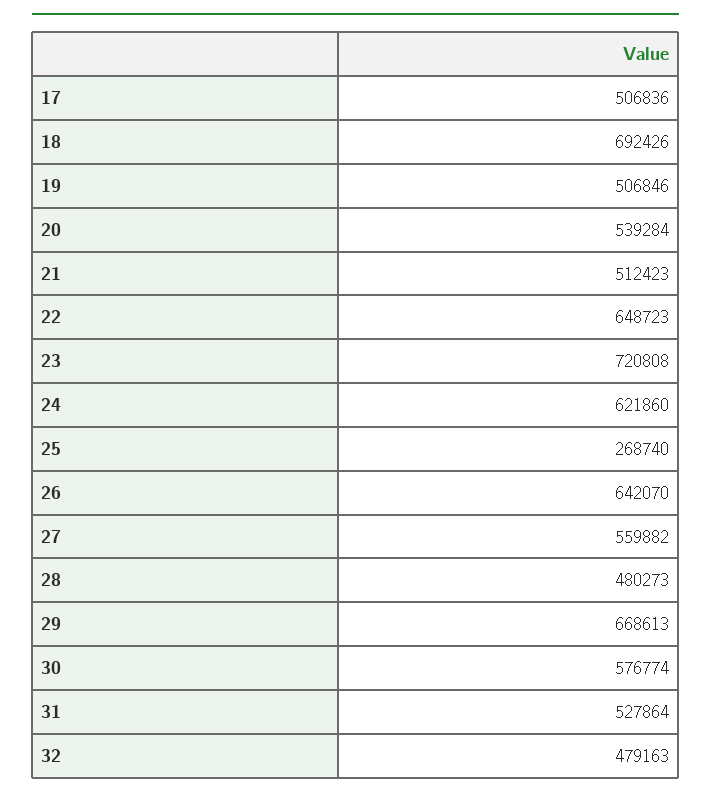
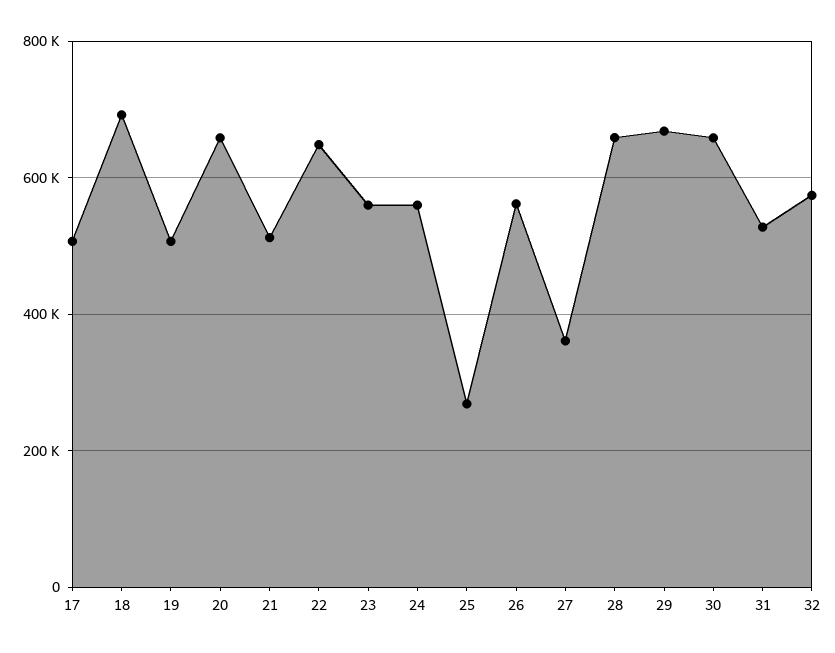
20: 539284 -> 660000
23: 720808 -> 560000
24: 621860 -> 560000
26: 642070 -> 560000
27: 559882 -> 360000
28: 480273 -> 660000
30: 576774 -> 660000
32: 479163 -> 580000

